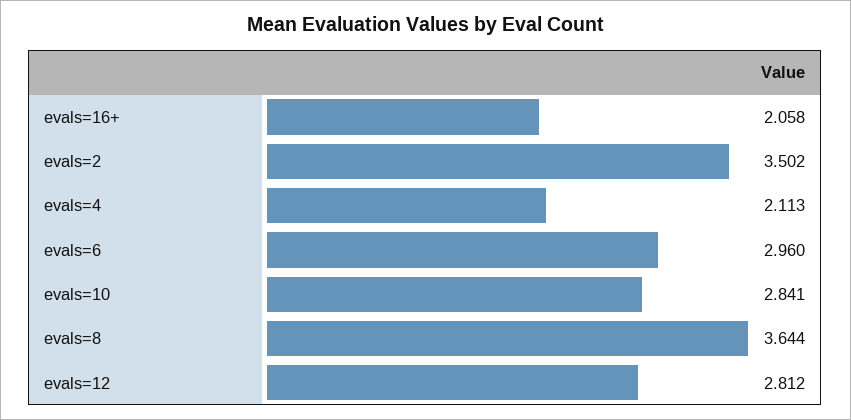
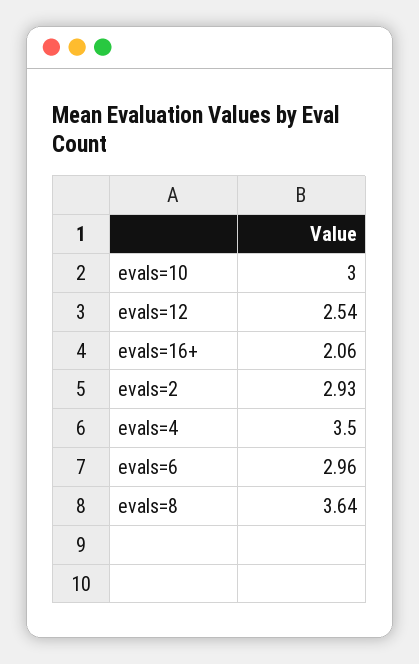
evals=2: 3.502 -> 2.93
evals=4: 2.113 -> 3.5
evals=10: 2.841 -> 3
evals=12: 2.812 -> 2.54

